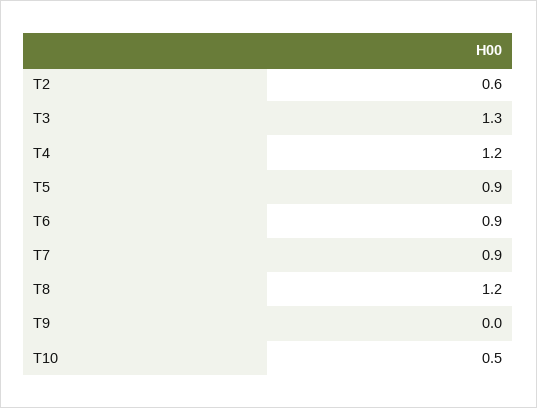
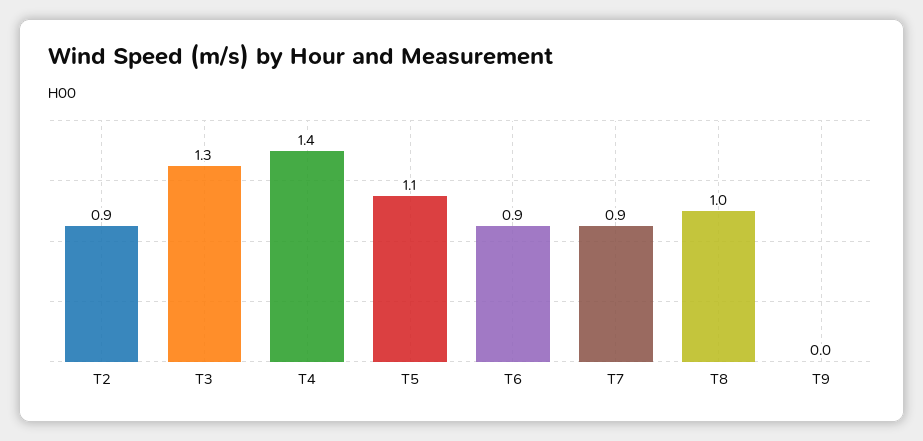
T2: 0.6 -> 0.9
T4: 1.2 -> 1.4
T5: 0.9 -> 1.1
T8: 1.2 -> 1
T10: 0.5 -> none

